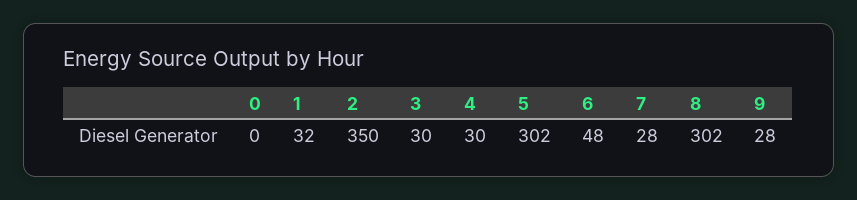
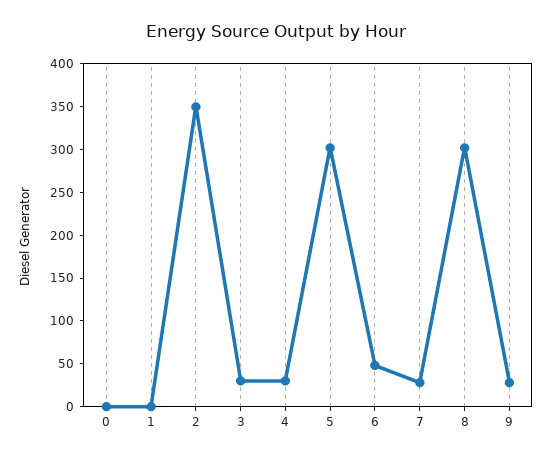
1: 32 -> 0

